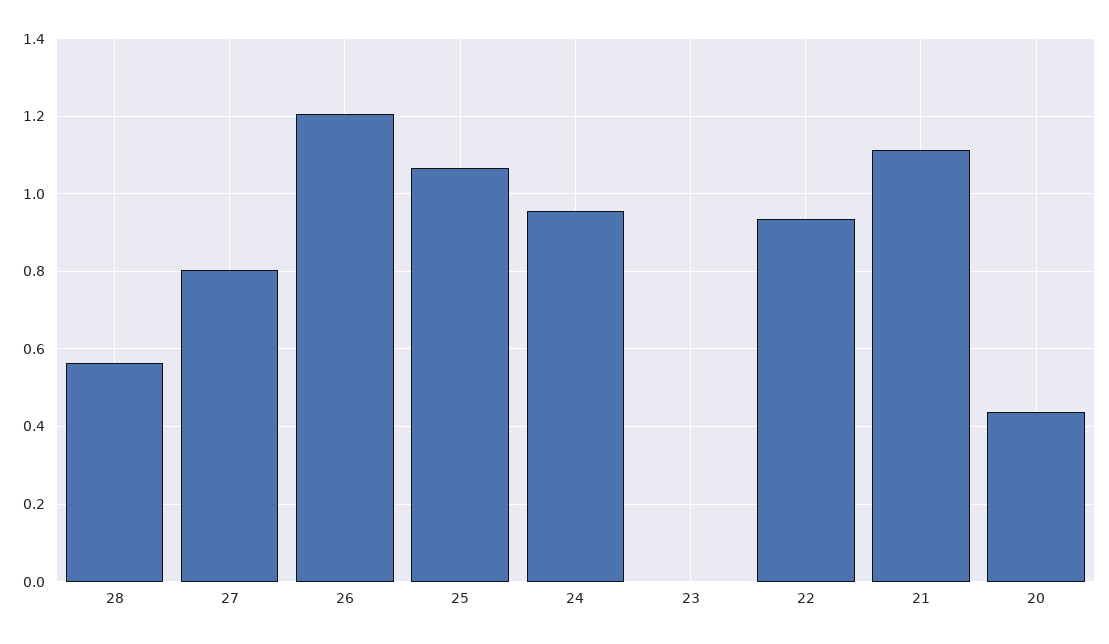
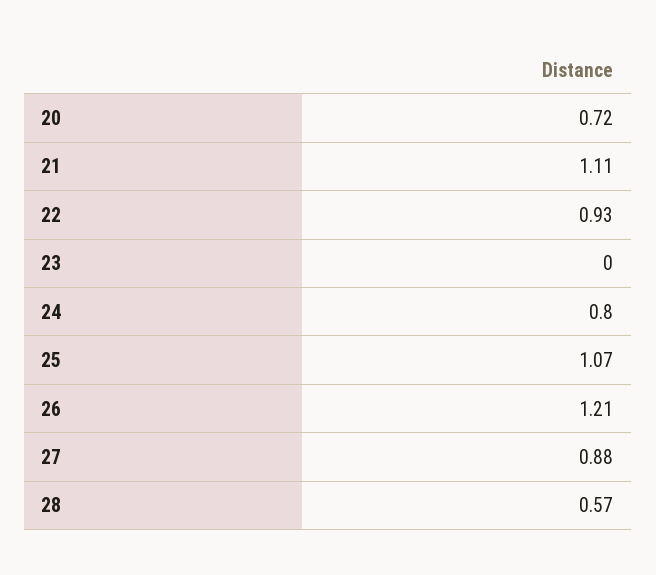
27: 0.8 -> 0.88
24: 0.96 -> 0.8
20: 0.44 -> 0.72

